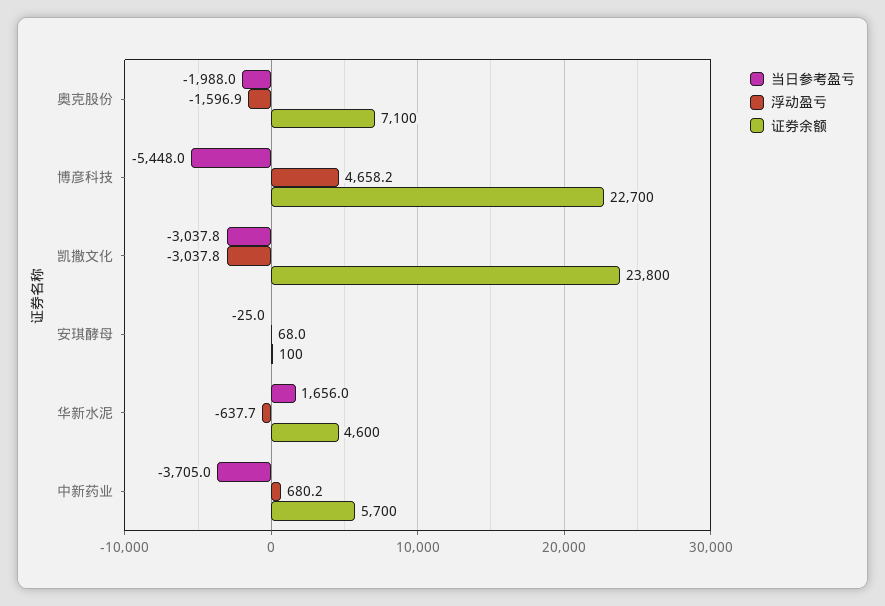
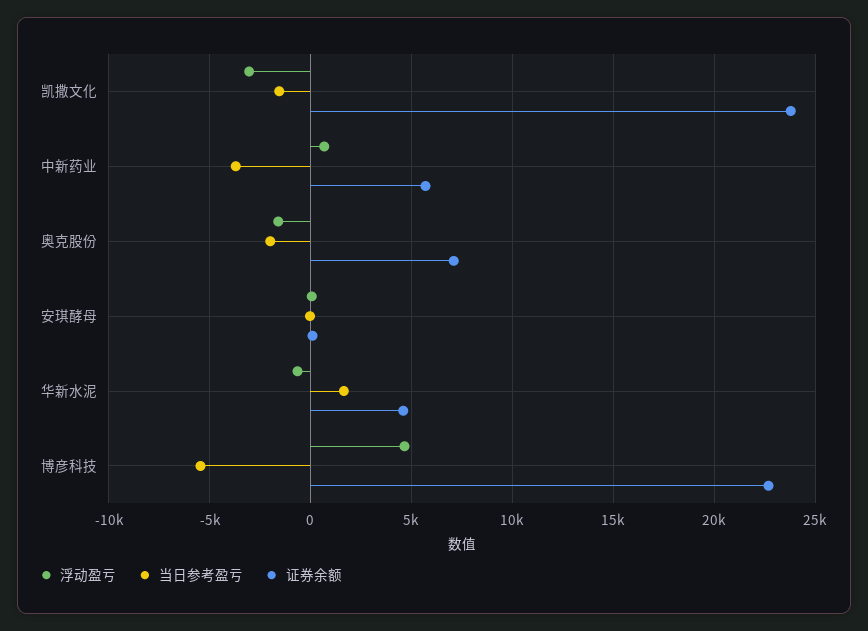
当日参考盈亏, 凯撒文化: -3037.8 -> -1500

